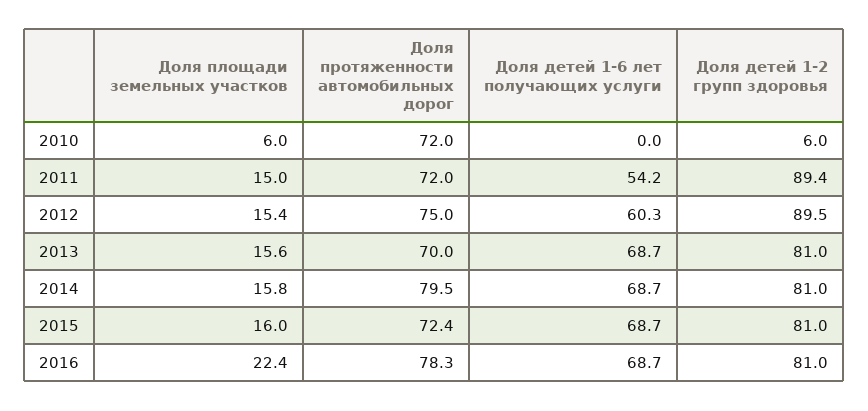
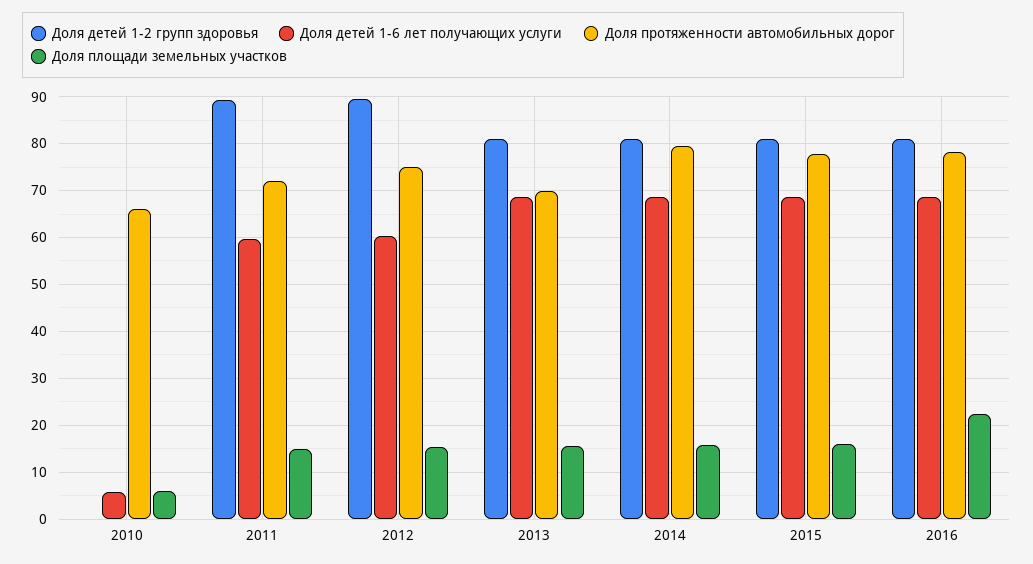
Доля протяженности автомобильных дорог, 2010: 72 -> 66
Доля детей 1-6 лет получающих услуги, 2010: 0 -> 6
Доля детей 1-2 групп здоровья, 2010: 6 -> 0
Доля детей 1-6 лет получающих услуги, 2011: 54.2 -> 60
Доля протяженности автомобильных дорог, 2015: 72.4 -> 78

